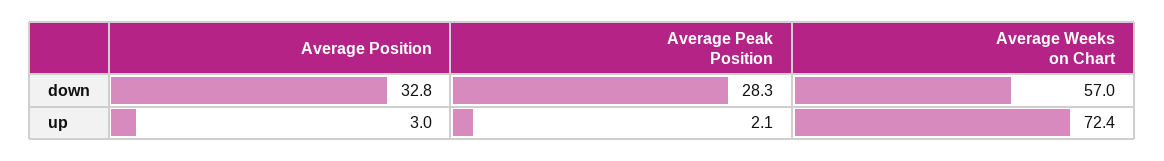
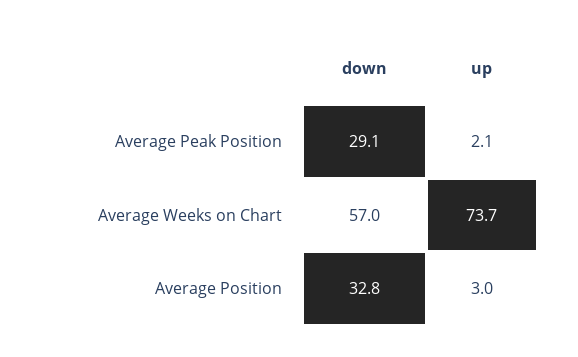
Average Peak Position, down: 28.3 -> 29.1
Average Weeks on Chart, up: 72.4 -> 73.7

